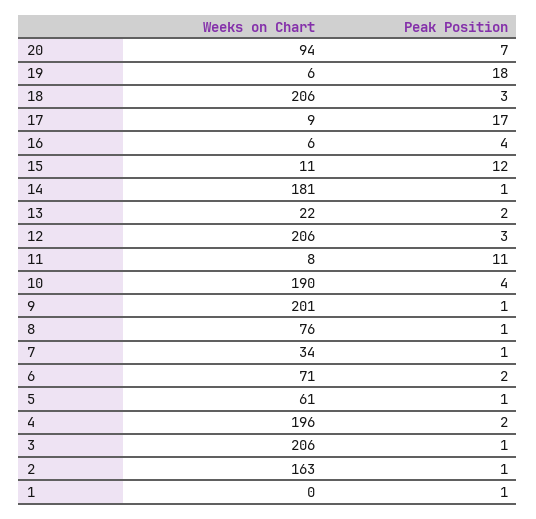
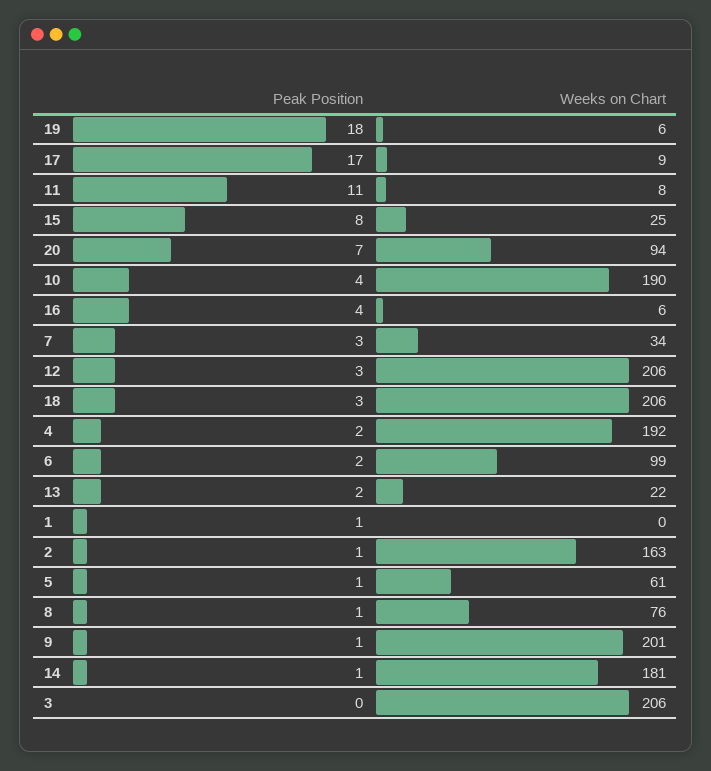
Weeks on Chart, 15: 11 -> 25
Peak Position, 15: 12 -> 8
Peak Position, 7: 1 -> 3
Weeks on Chart, 6: 71 -> 99
Weeks on Chart, 4: 196 -> 192
Peak Position, 3: 1 -> 0

